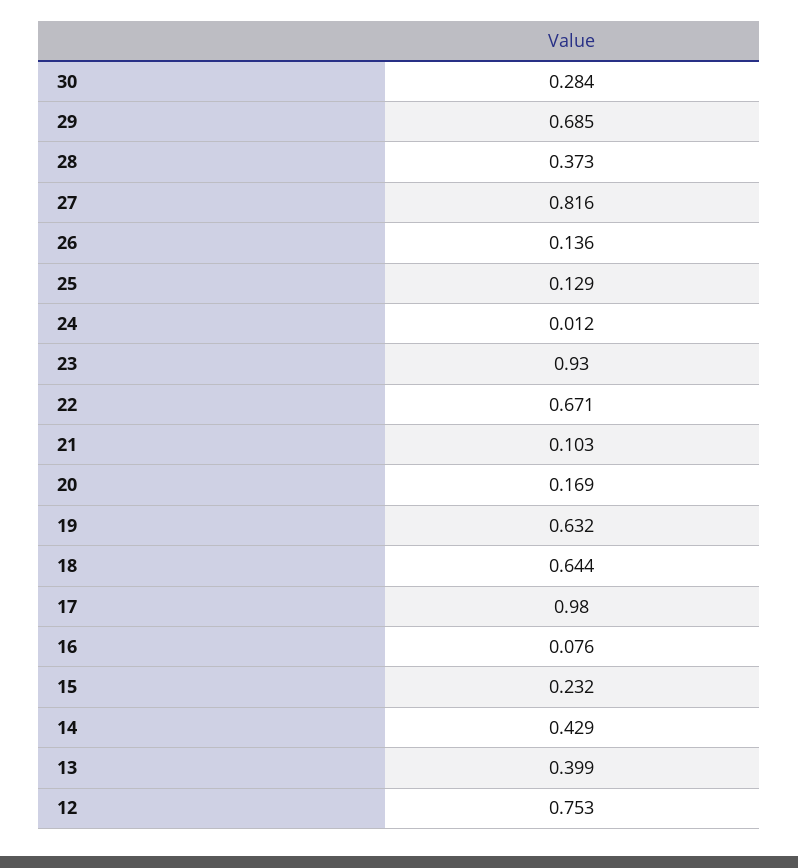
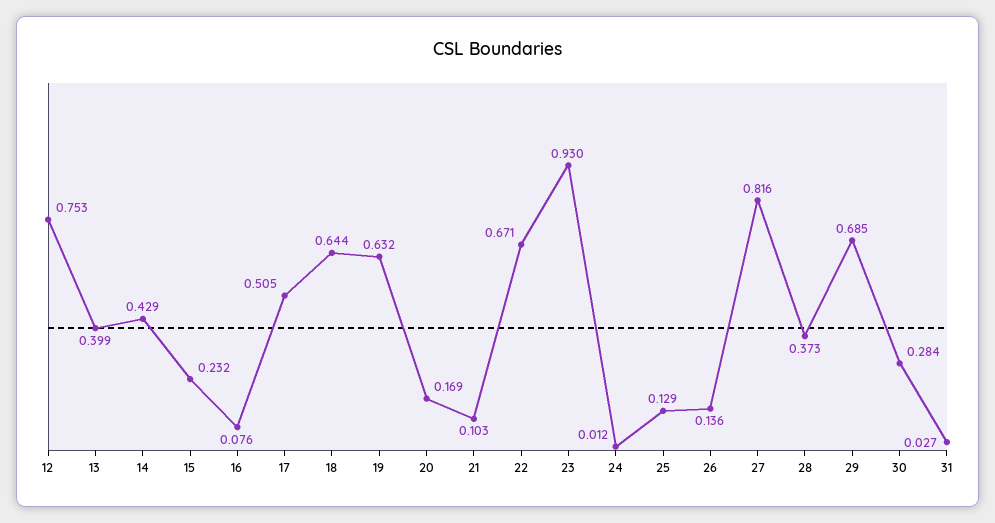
17: 0.98 -> 0.505
31: none -> 0.027

